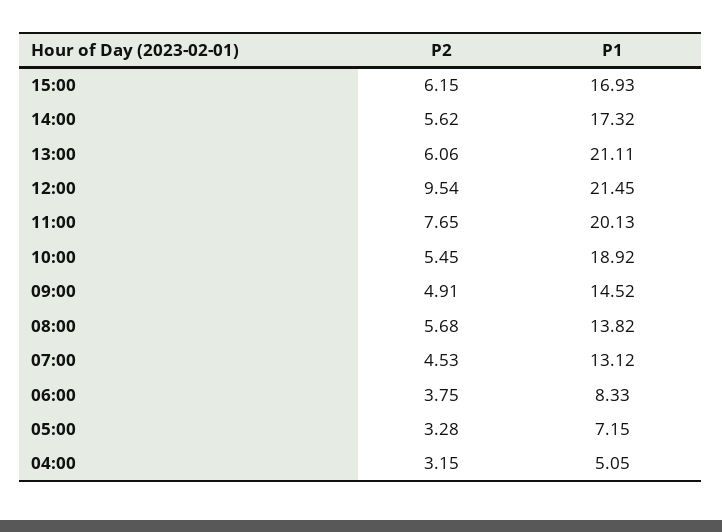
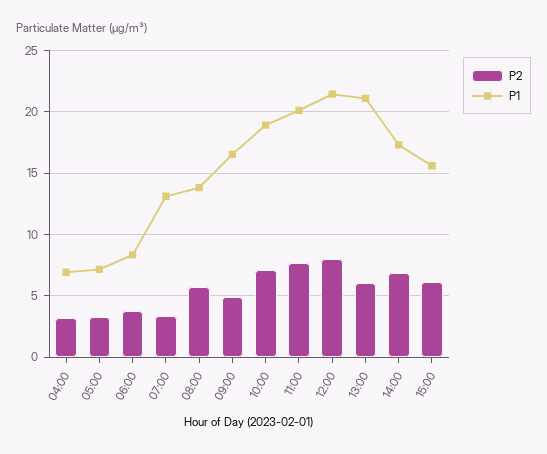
P1, 15:00: 16.93 -> 15.5
P2, 14:00: 5.62 -> 7
P2, 12:00: 9.54 -> 8
P2, 10:00: 5.45 -> 7
P1, 09:00: 14.52 -> 16.5
P2, 07:00: 4.53 -> 3.5
P1, 04:00: 5.05 -> 7

